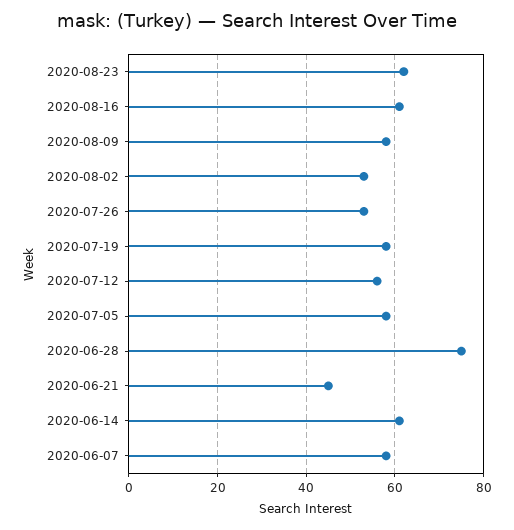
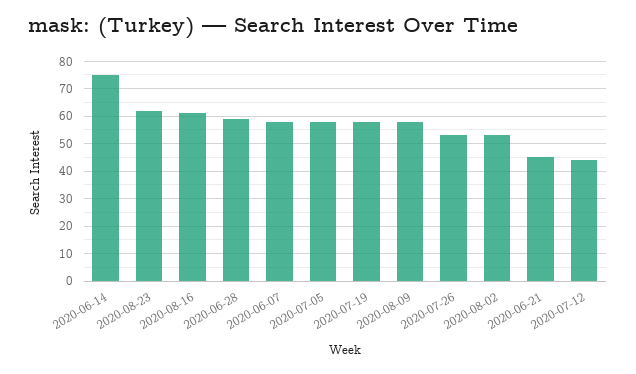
2020-07-12: 55 -> 45
2020-06-28: 75 -> 60
2020-06-14: 60 -> 75

